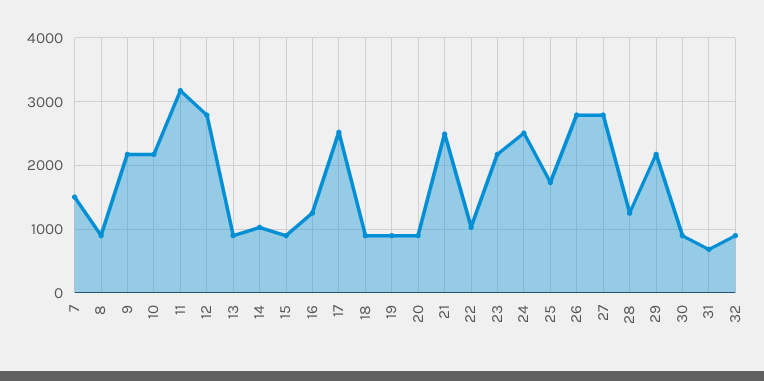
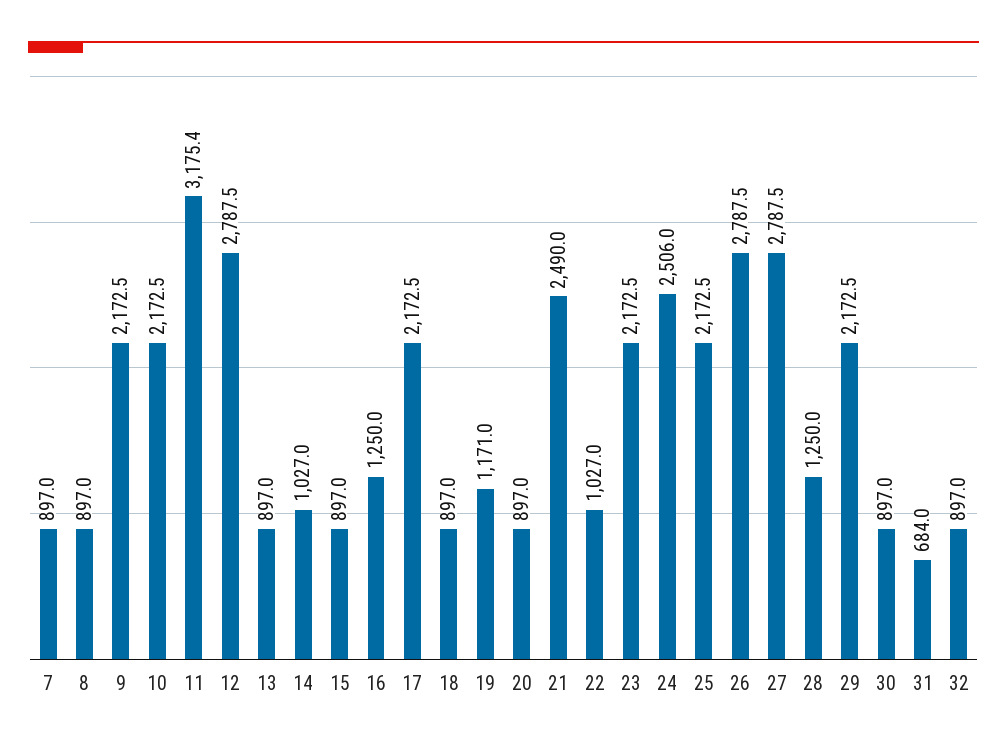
7: 1500 -> 897
17: 2500 -> 2172.5
19: 900 -> 1171
25: 1700 -> 2172.5

